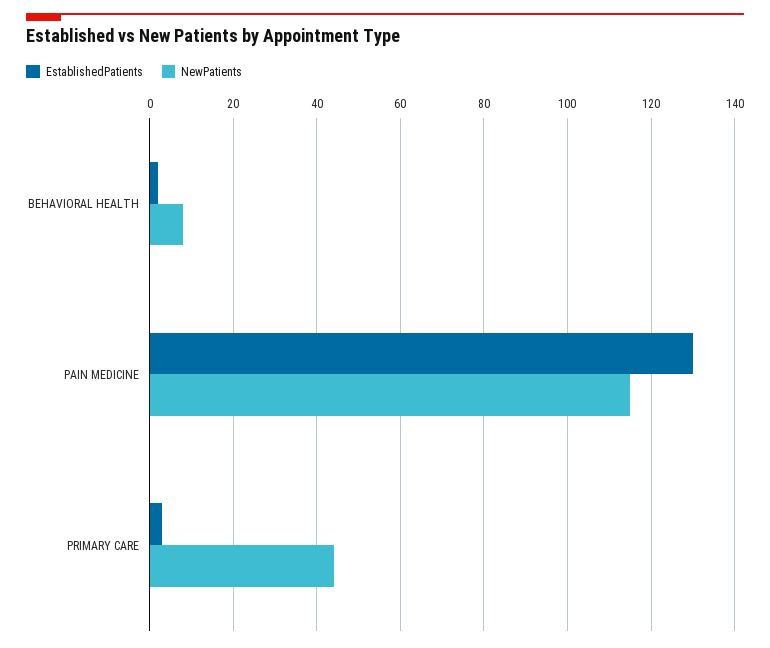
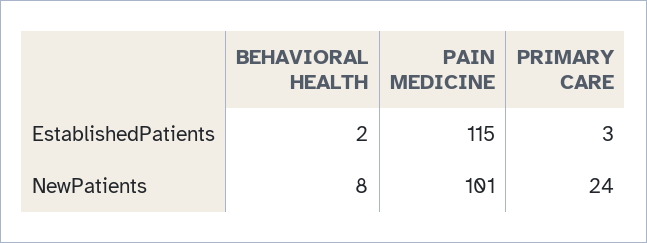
EstablishedPatients, PAIN MEDICINE: 130 -> 115
NewPatients, PAIN MEDICINE: 115 -> 101
NewPatients, PRIMARY CARE: 45 -> 24

